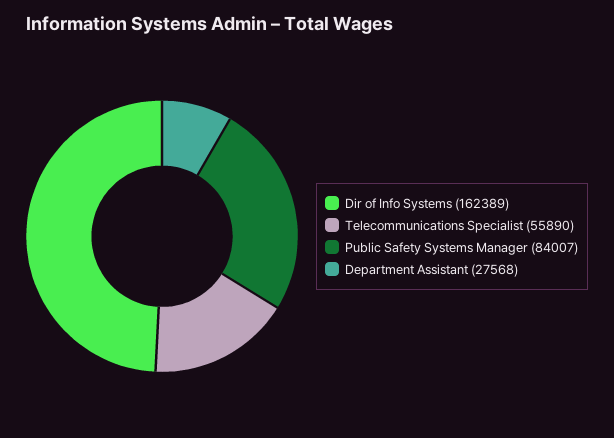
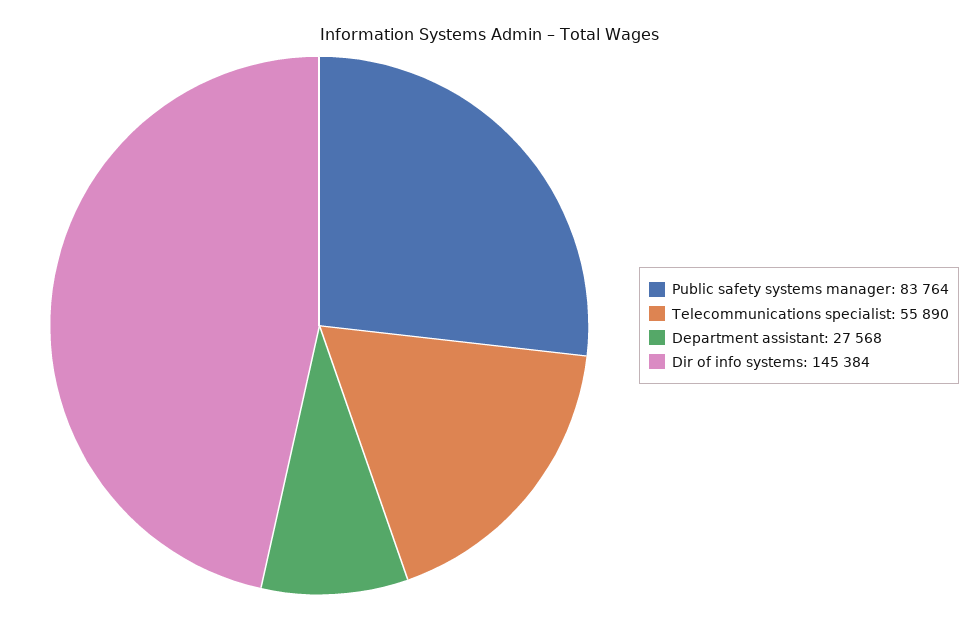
Dir of Info Systems: 162389 -> 145384
Public Safety Systems Manager: 84007 -> 83764

